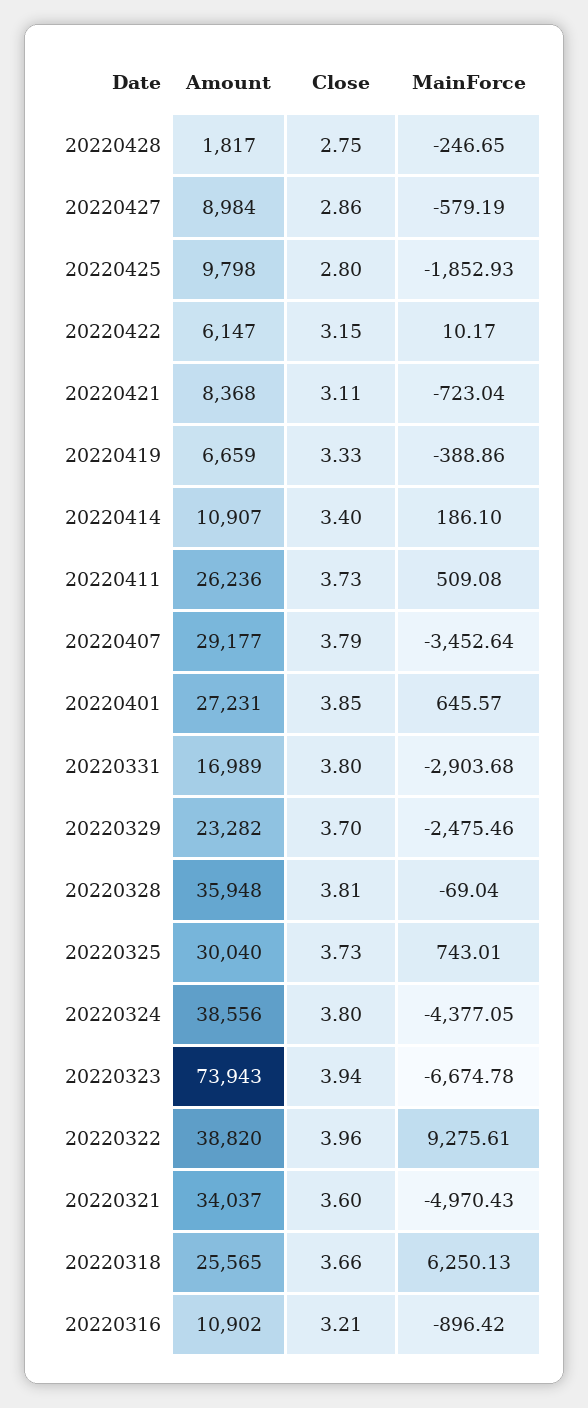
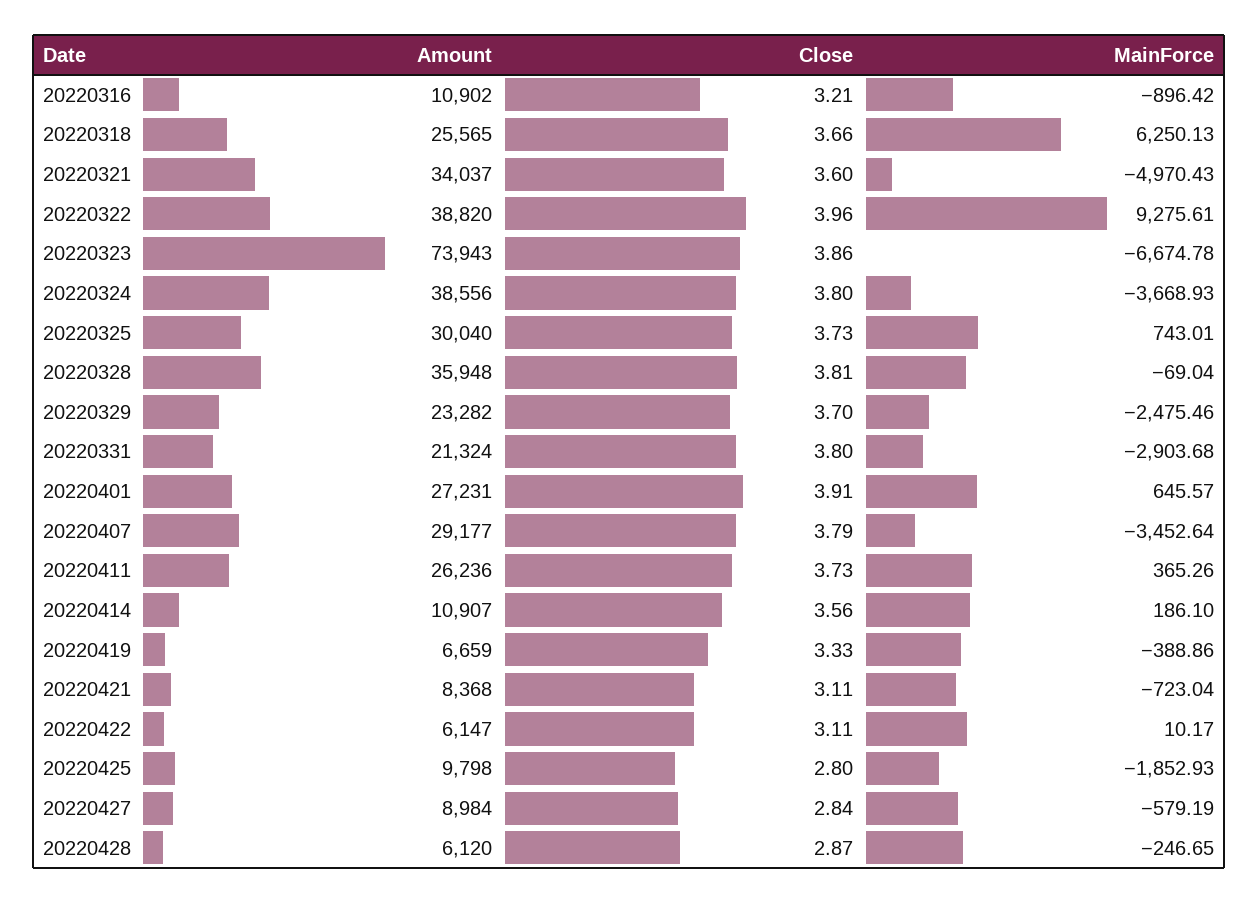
Amount, 20220428: 1817 -> 6120
Close, 20220428: 2.75 -> 2.87
Close, 20220427: 2.86 -> 2.84
Close, 20220422: 3.15 -> 3.11
Close, 20220414: 3.4 -> 3.56
MainForce, 20220411: 509.08 -> 365.26
Close, 20220401: 3.85 -> 3.91
Amount, 20220331: 16989 -> 21324
MainForce, 20220324: -4377.05 -> -3668.93
Close, 20220323: 3.94 -> 3.86

